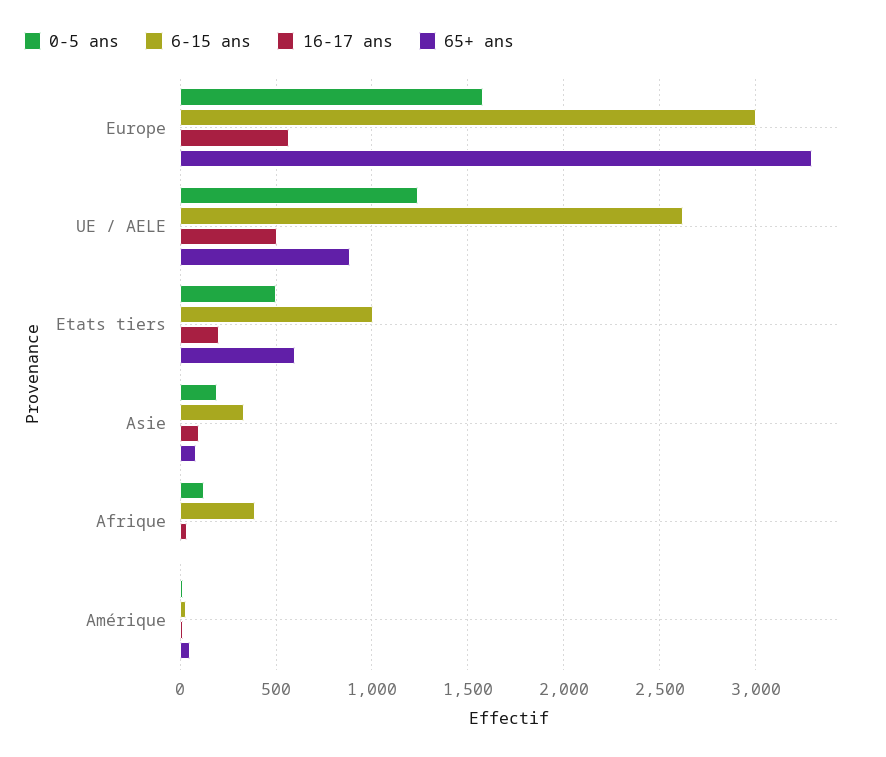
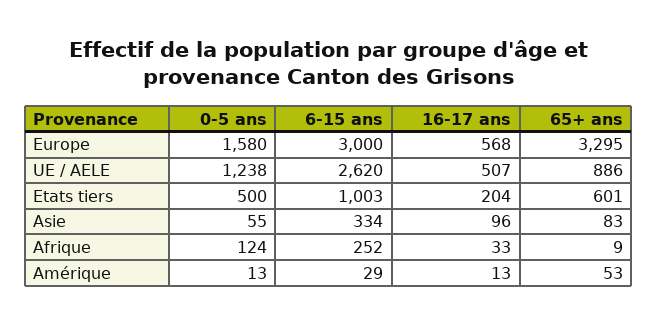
0-5 ans, Asie: 200 -> 55
6-15 ans, Afrique: 400 -> 252

